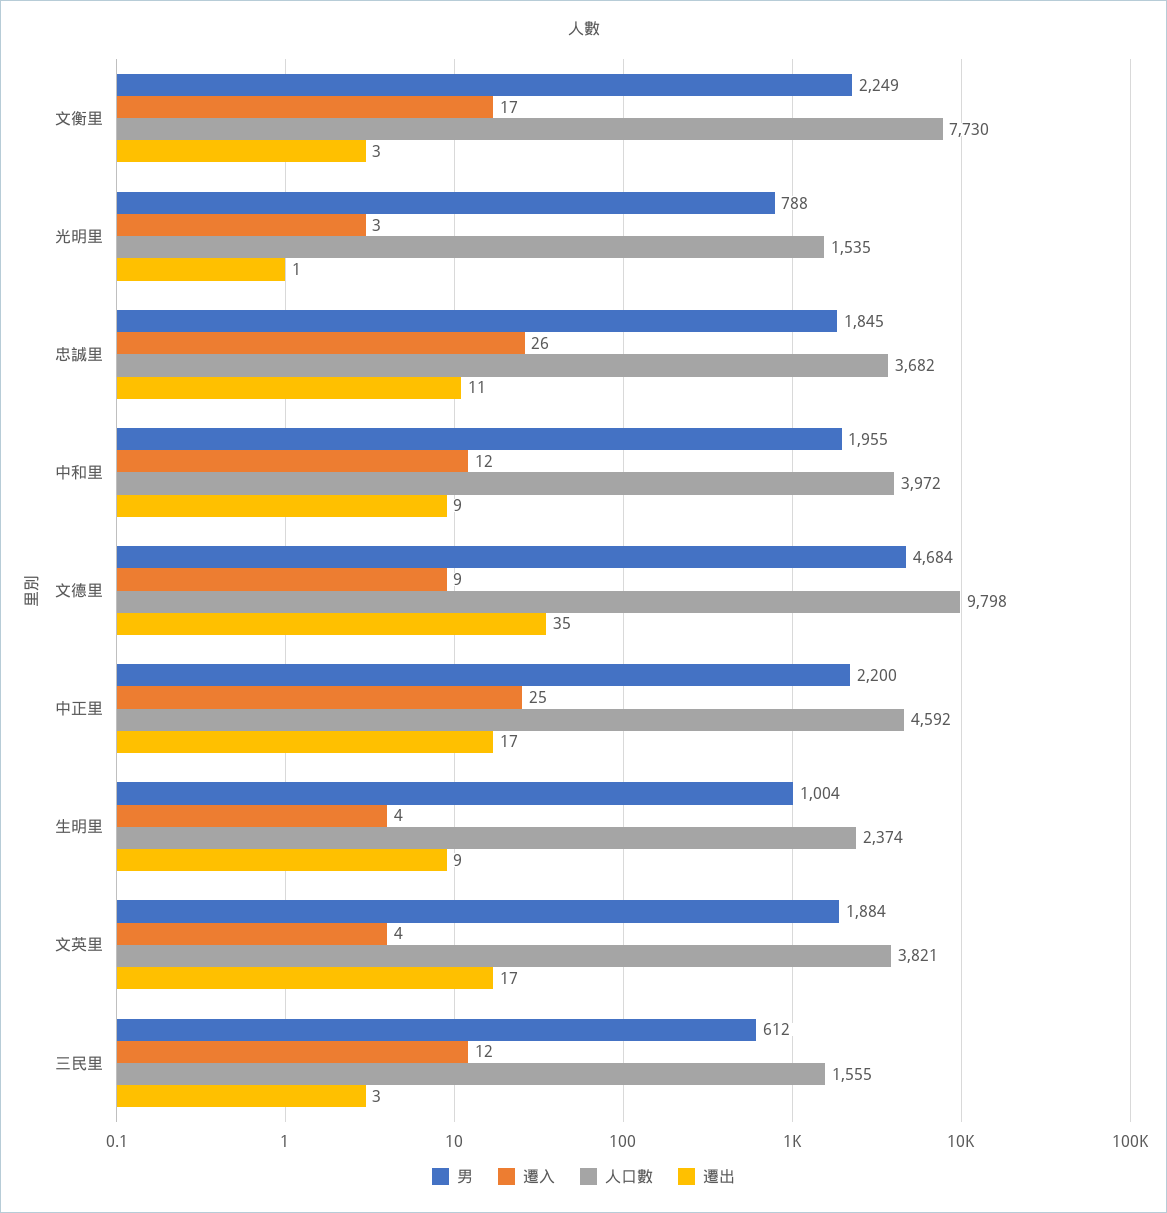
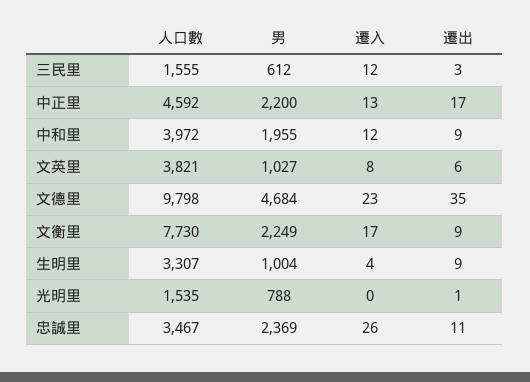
遷出, 文衡里: 3 -> 9
遷入, 光明里: 3 -> 0
男, 忠誠里: 1845 -> 2369
人口數, 忠誠里: 3682 -> 3467
遷入, 文德里: 9 -> 23
遷入, 中正里: 25 -> 13
人口數, 生明里: 2374 -> 3307
男, 文英里: 1884 -> 1027
遷入, 文英里: 4 -> 8
遷出, 文英里: 17 -> 6

